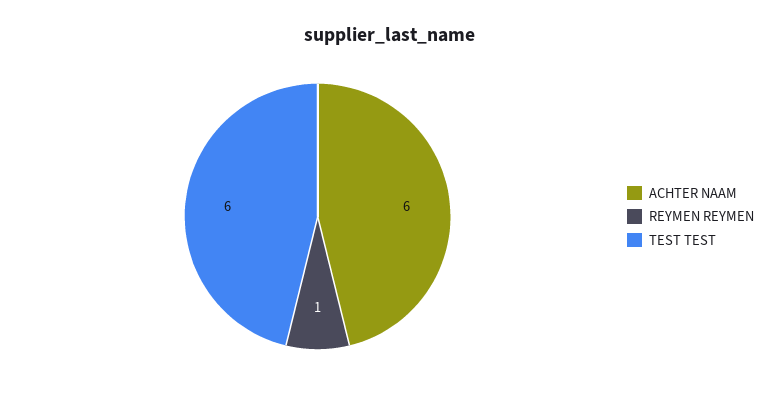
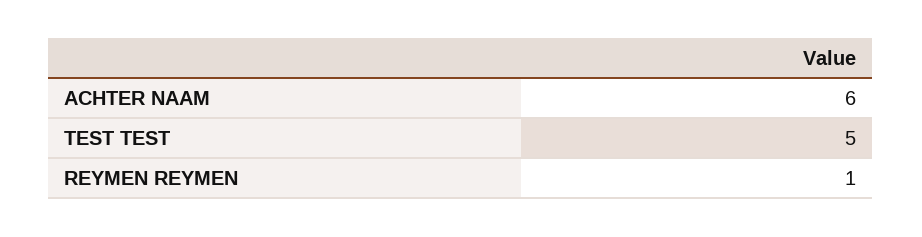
TEST TEST: 6 -> 5

